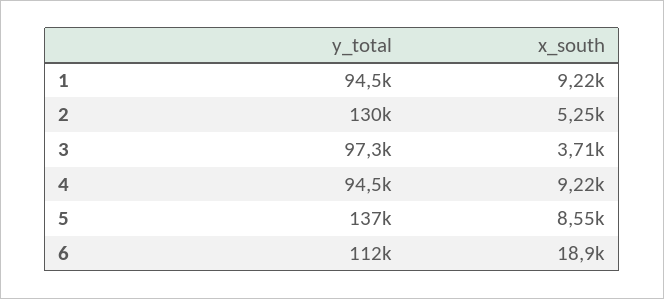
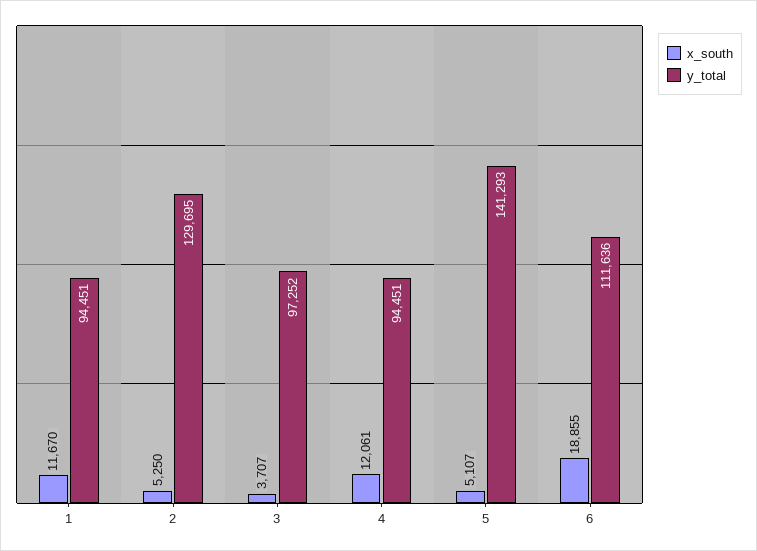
x_south, 1: 9220 -> 11670
x_south, 4: 9220 -> 12061
y_total, 5: 137000 -> 141293
x_south, 5: 8550 -> 5107

